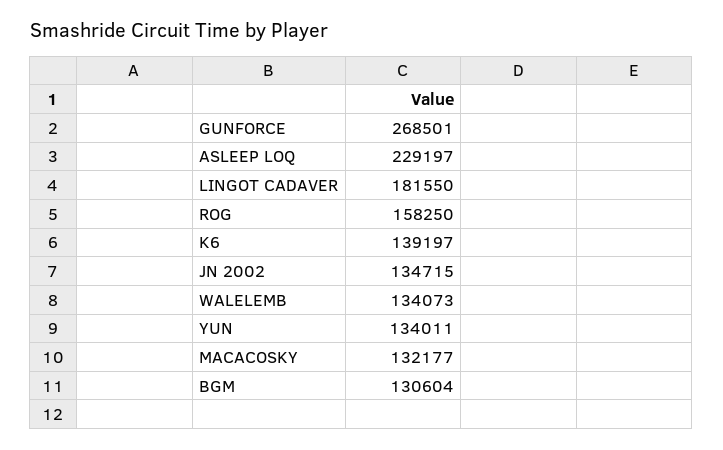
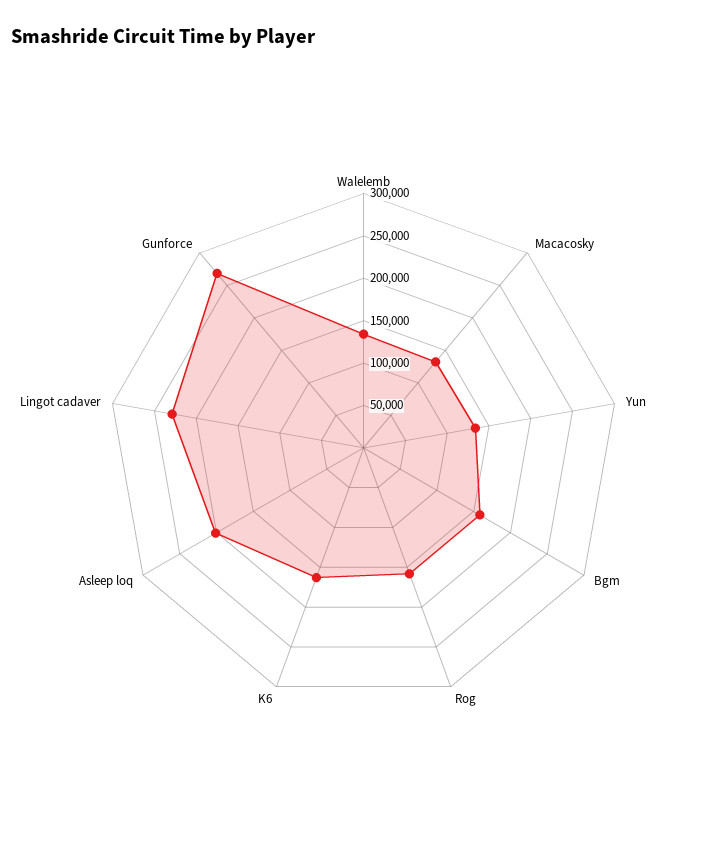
ASLEEP LOQ: 229197 -> 200000
LINGOT CADAVER: 181550 -> 230000
K6: 139197 -> 160000
JN 2002: 134715 -> none
BGM: 130604 -> 160000

